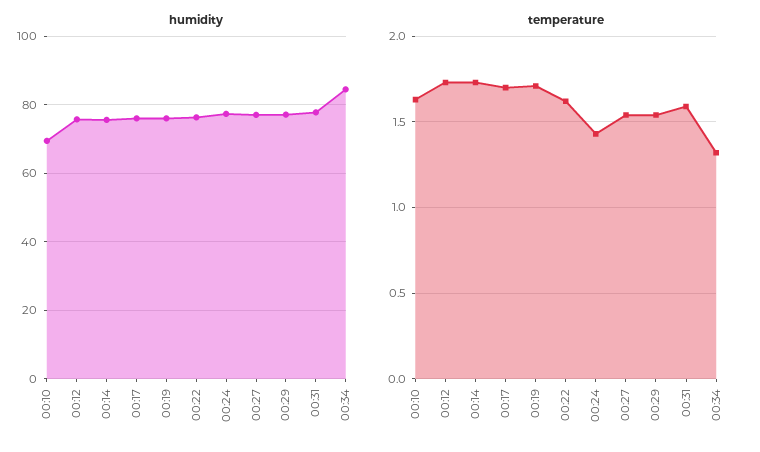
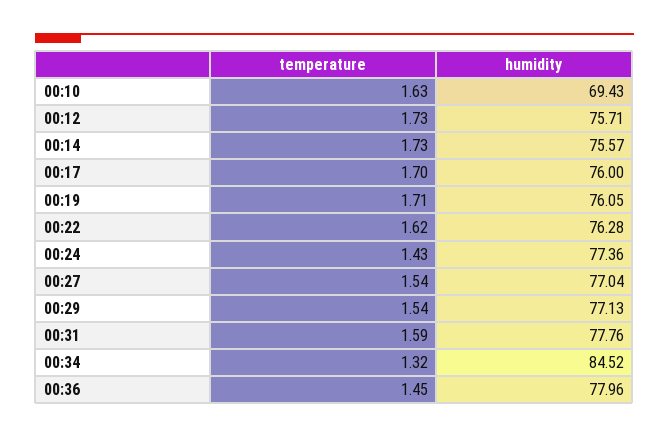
temperature, 00:36: none -> 1.45
humidity, 00:36: none -> 77.96

